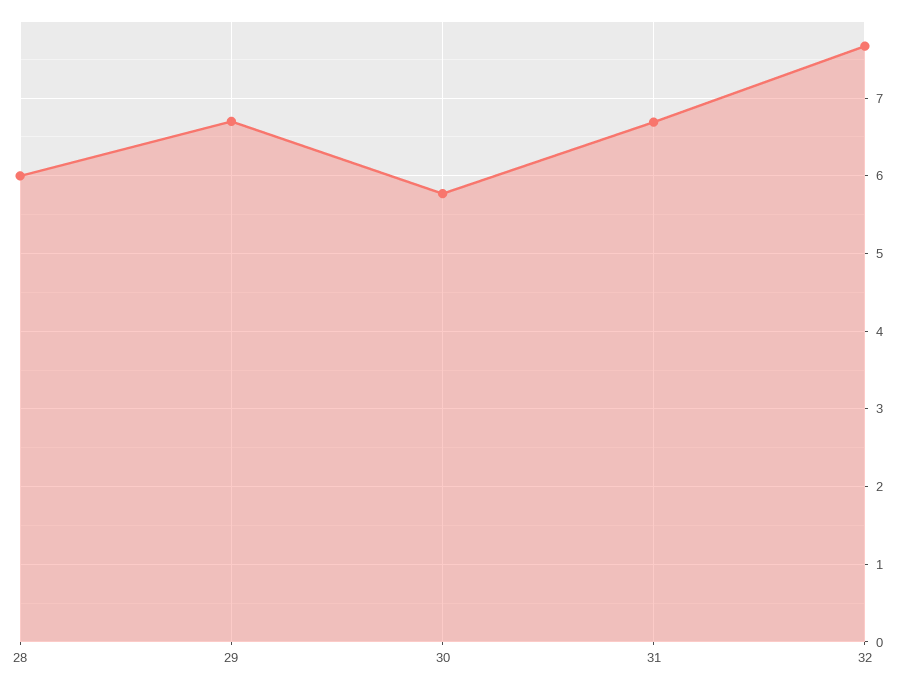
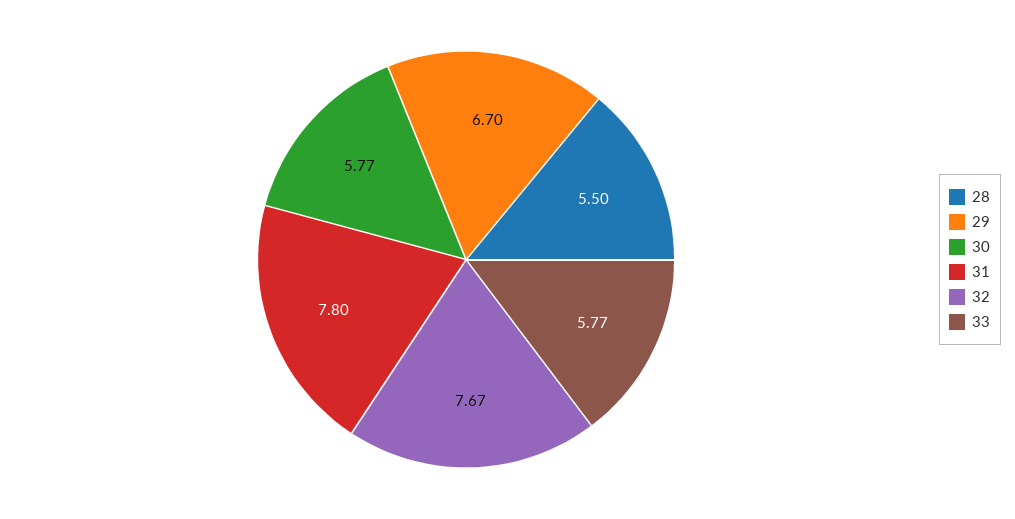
28: 6 -> 5.5
31: 6.7 -> 7.8
33: none -> 5.77

